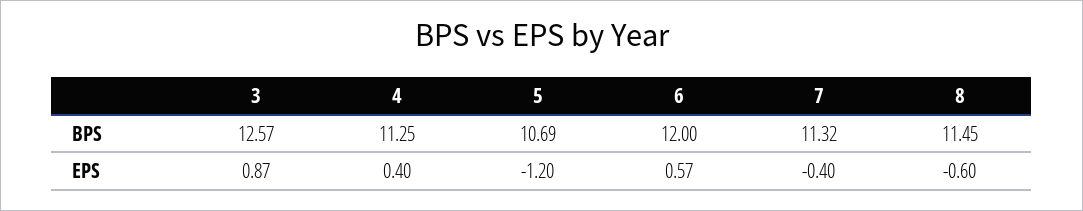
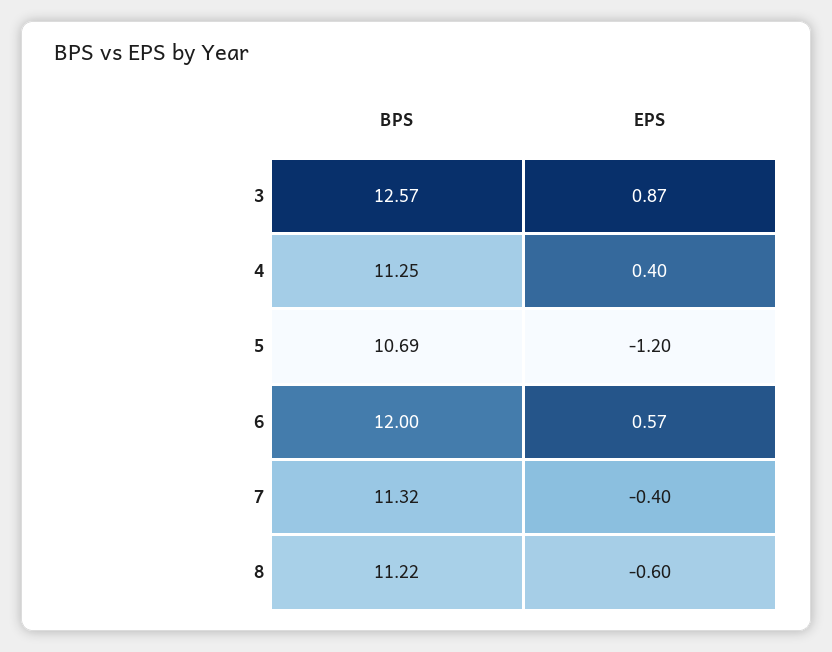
8, BPS: 11.45 -> 11.22

